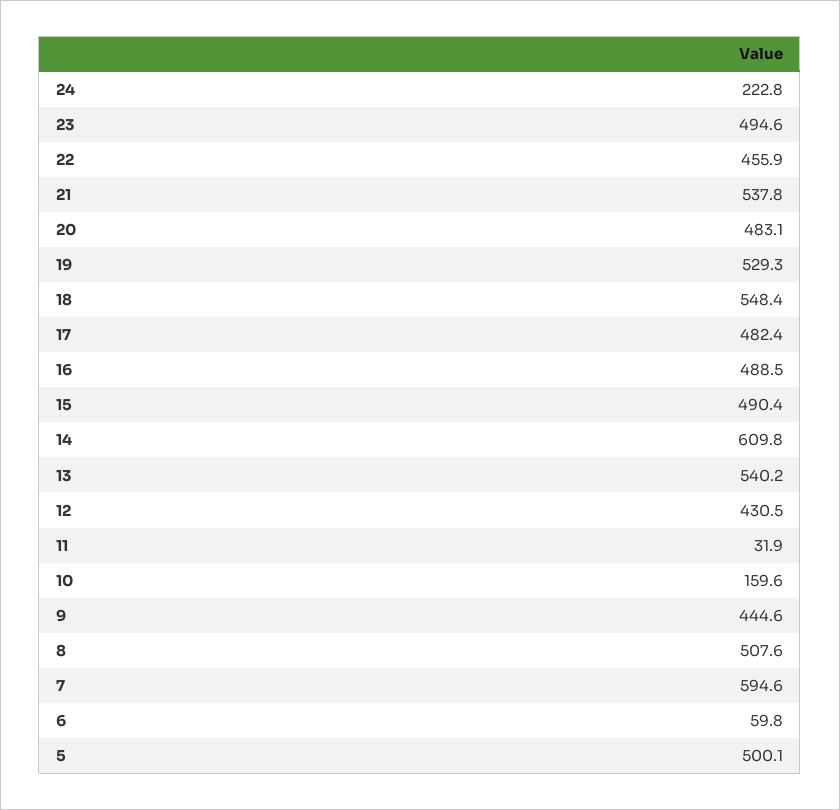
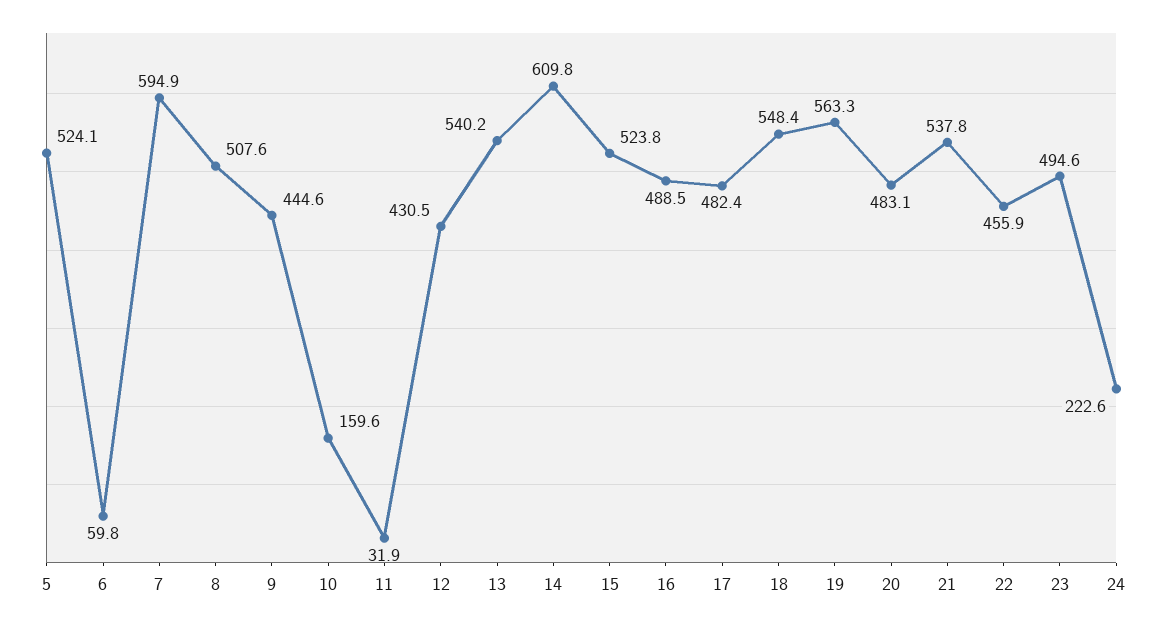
24: 222.8 -> 222.6
19: 529.3 -> 563.3
15: 490.4 -> 523.8
7: 594.6 -> 594.9
5: 500.1 -> 524.1

